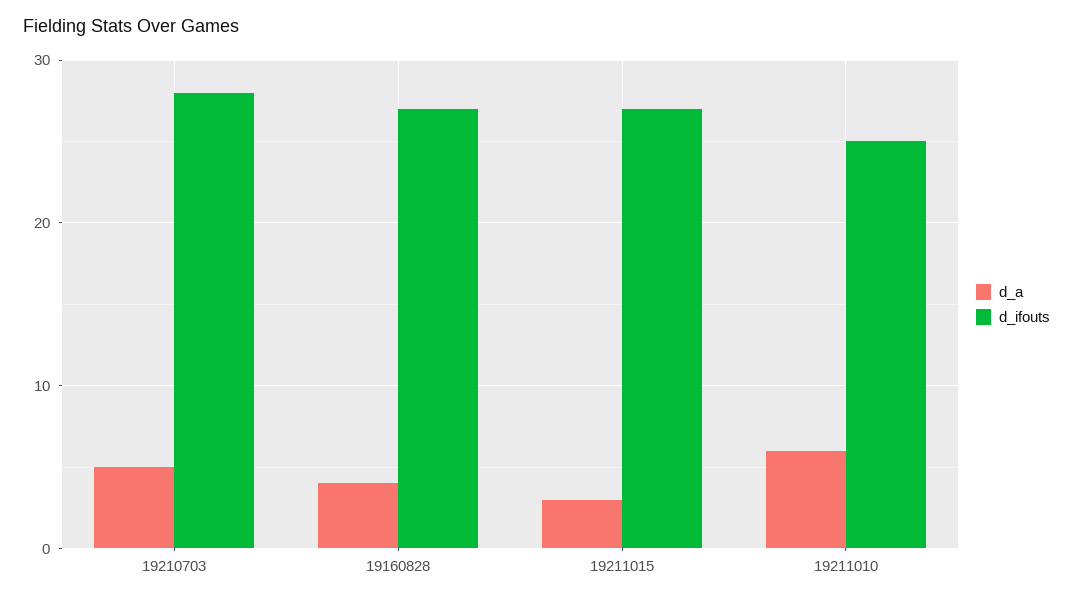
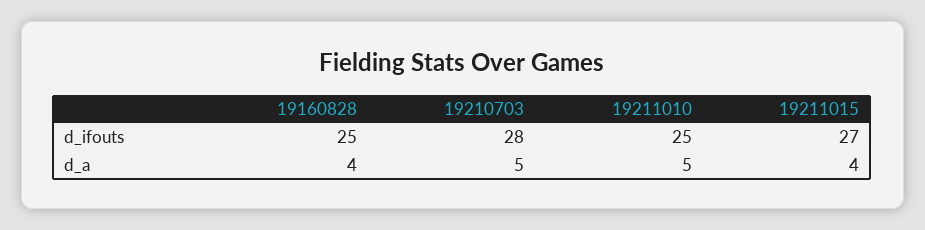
d_ifouts, 19160828: 27 -> 25
d_a, 19211015: 3 -> 4
d_a, 19211010: 6 -> 5

